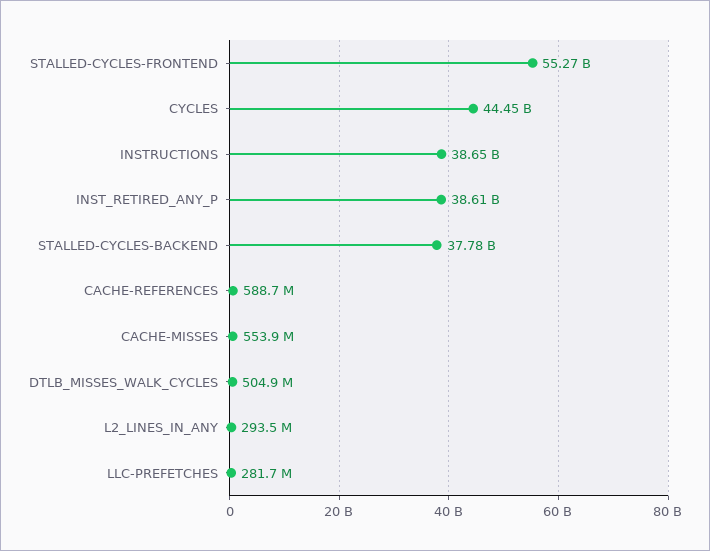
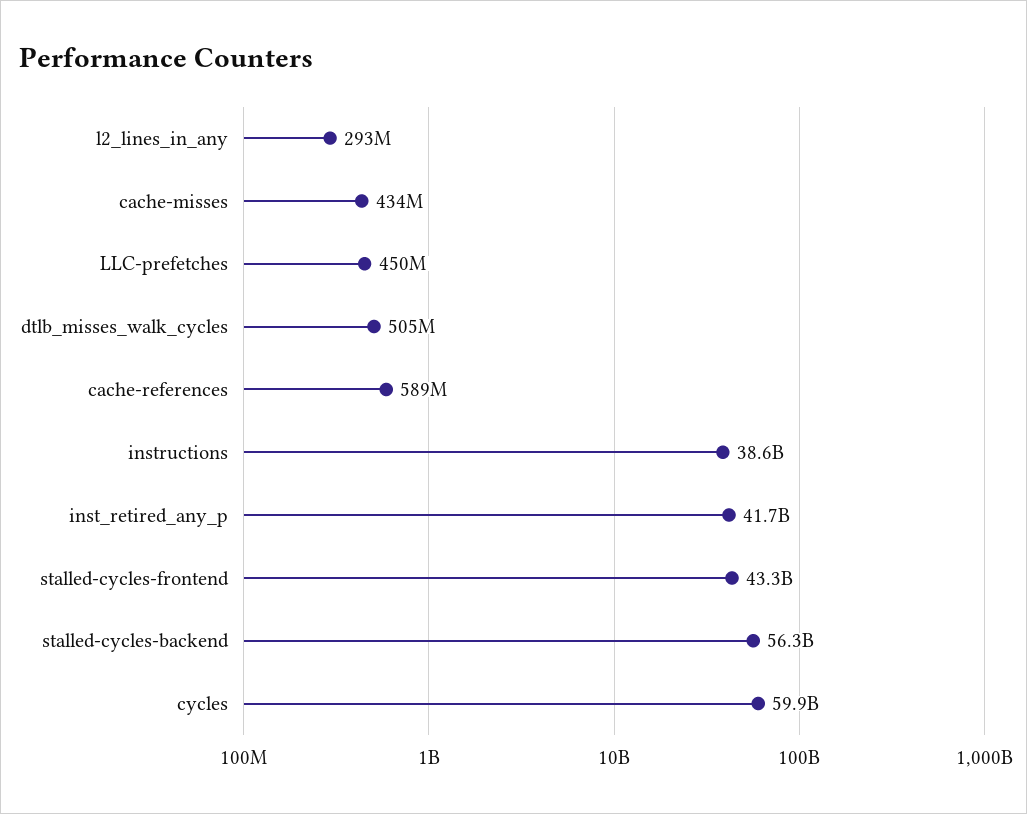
STALLED-CYCLES-FRONTEND: 55270000000 -> 43300000000
CYCLES: 44450000000 -> 59900000000
INST_RETIRED_ANY_P: 38610000000 -> 41700000000
STALLED-CYCLES-BACKEND: 37780000000 -> 56300000000
CACHE-MISSES: 553900000 -> 434000000
LLC-PREFETCHES: 281700000 -> 450000000

